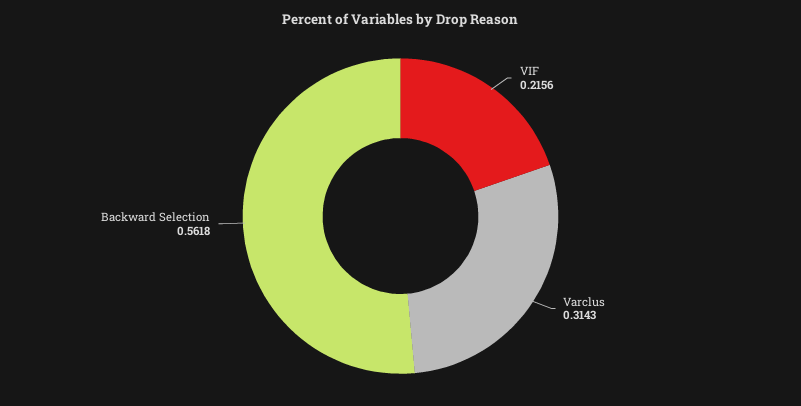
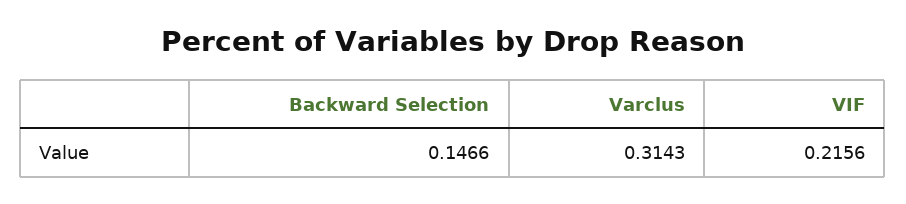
Backward Selection: 0.5618 -> 0.1466

